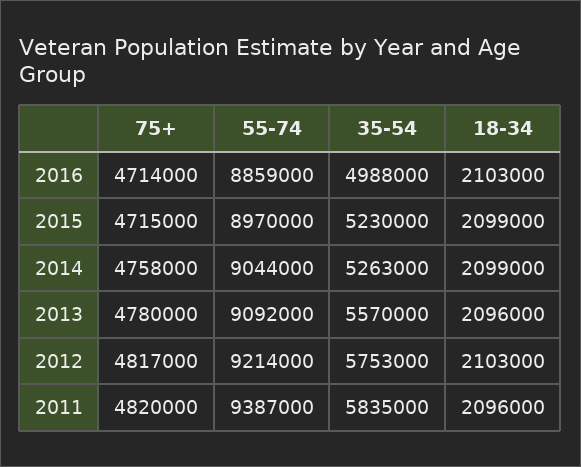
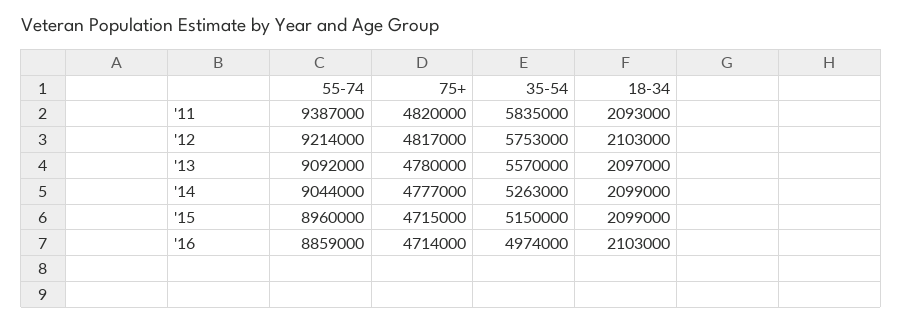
35-54, 2016: 4988000 -> 4974000
55-74, 2015: 8970000 -> 8960000
35-54, 2015: 5230000 -> 5150000
75+, 2014: 4758000 -> 4777000
18-34, 2013: 2096000 -> 2097000
18-34, 2011: 2096000 -> 2093000

